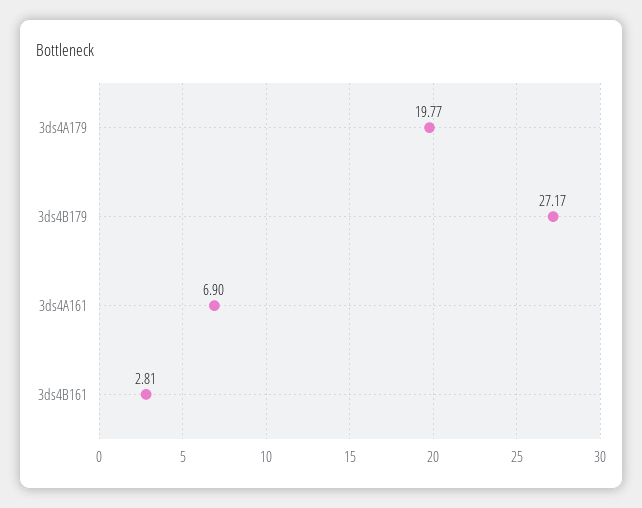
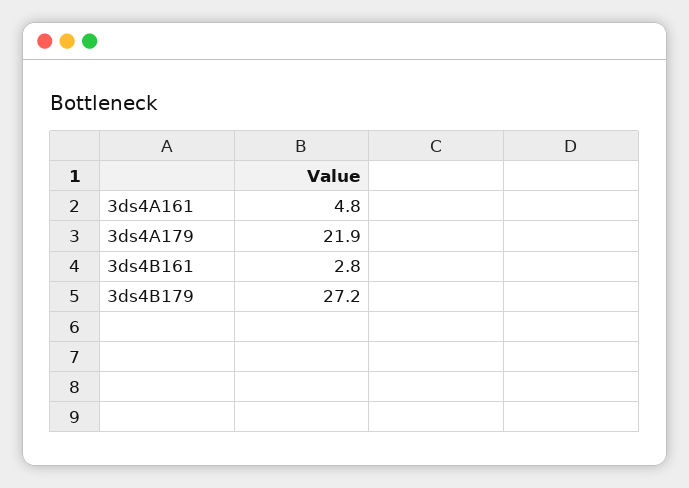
3ds4A179: 19.77 -> 21.9
3ds4A161: 6.9 -> 4.8

